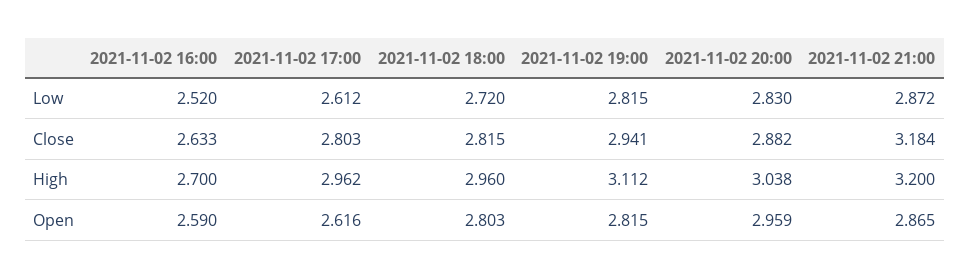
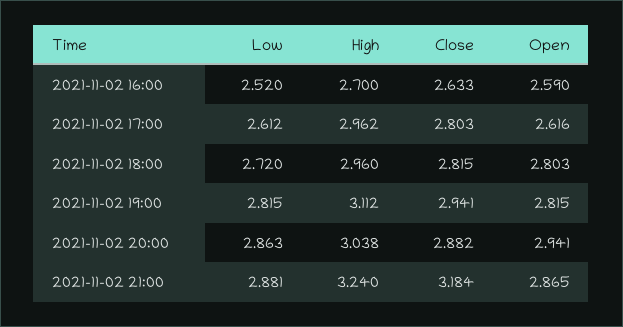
2021-11-02 20:00, Low: 2.83 -> 2.863
2021-11-02 21:00, Low: 2.872 -> 2.881
2021-11-02 21:00, High: 3.2 -> 3.24
2021-11-02 20:00, Open: 2.959 -> 2.941

